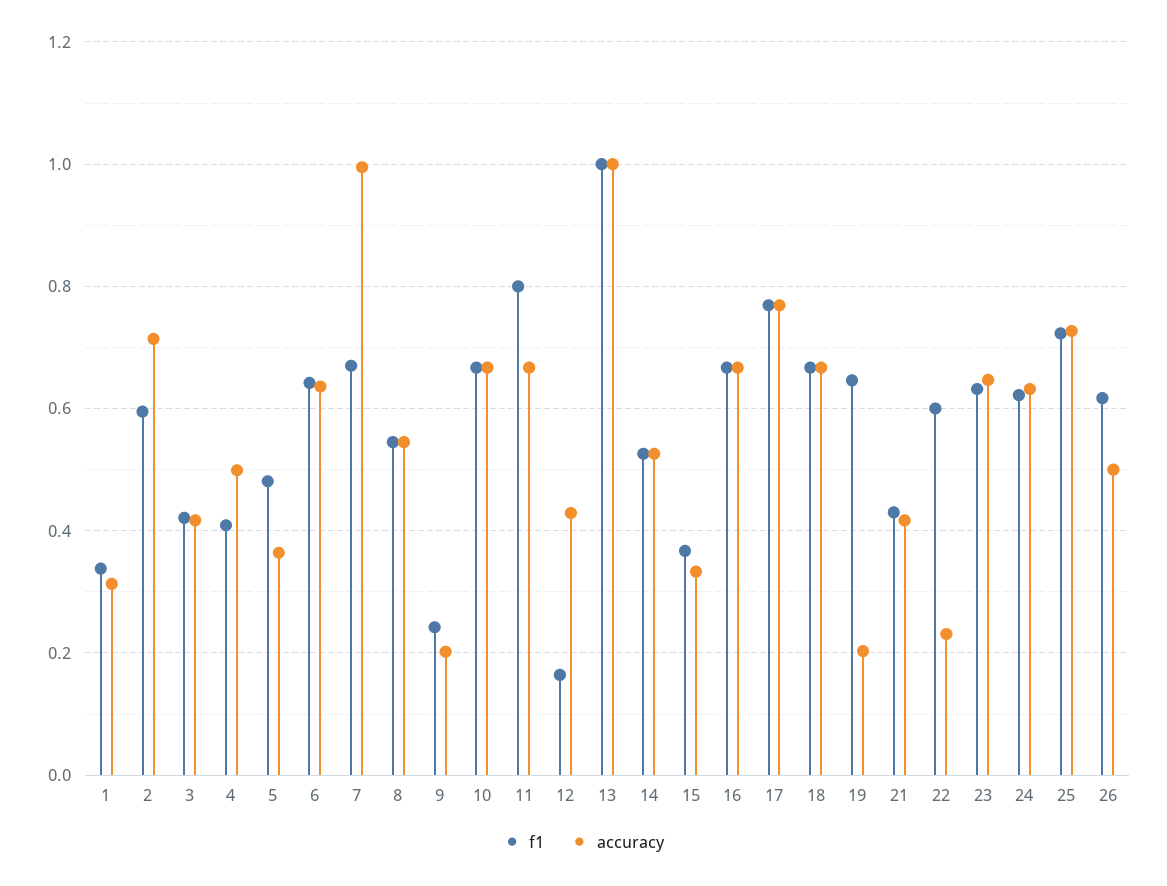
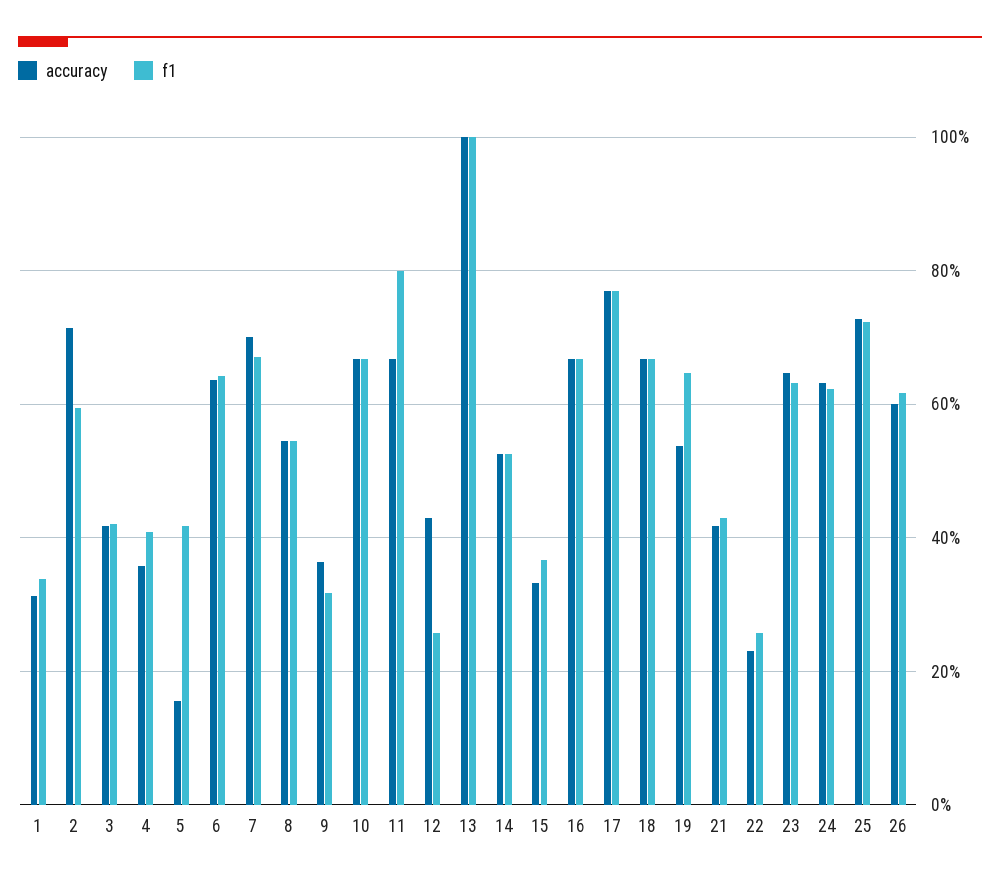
accuracy, 4: 0.5 -> 0.36
f1, 5: 0.48 -> 0.42
accuracy, 5: 0.36 -> 0.16
accuracy, 7: 1 -> 0.7
f1, 9: 0.24 -> 0.32
accuracy, 9: 0.2 -> 0.36
f1, 12: 0.16 -> 0.26
accuracy, 19: 0.2 -> 0.54
f1, 22: 0.6 -> 0.26
accuracy, 26: 0.5 -> 0.6

